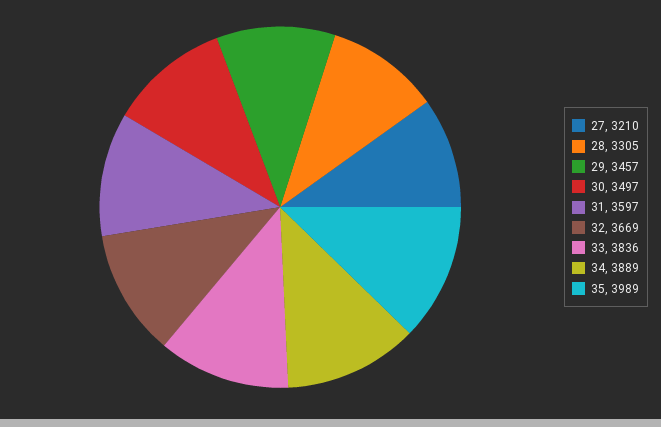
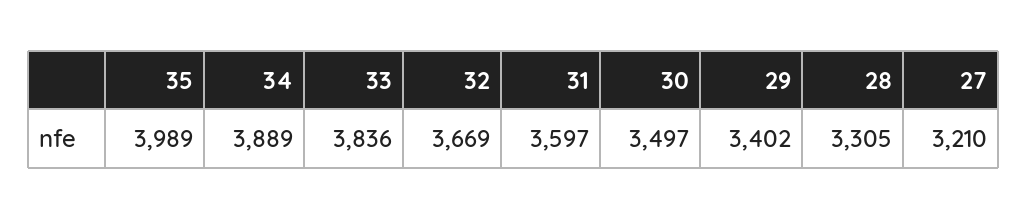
29: 3457 -> 3402

